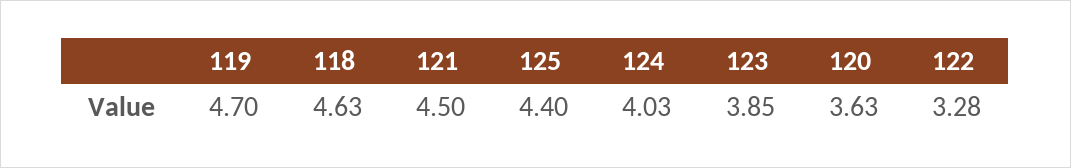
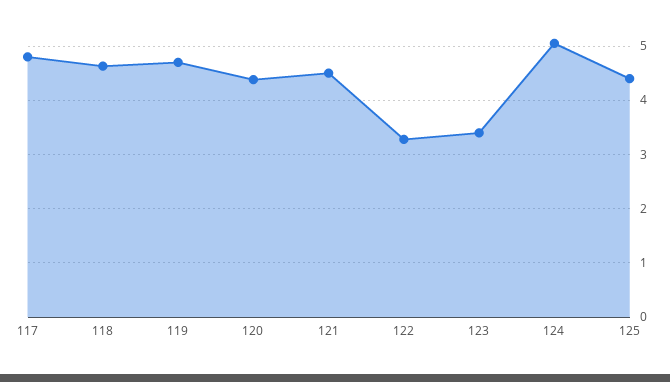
124: 4.03 -> 5
123: 3.85 -> 3.4
120: 3.63 -> 4.4
117: none -> 4.8

